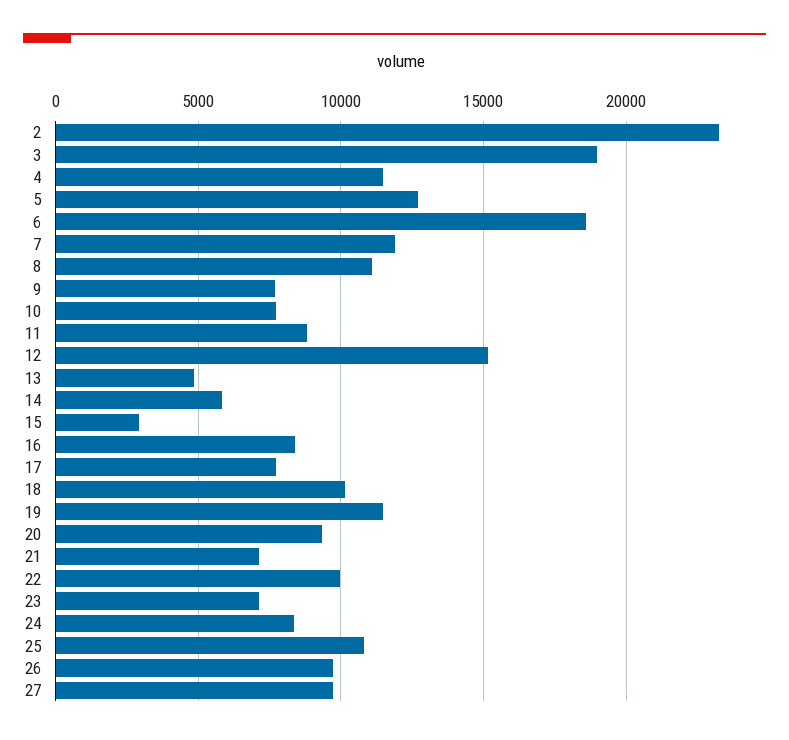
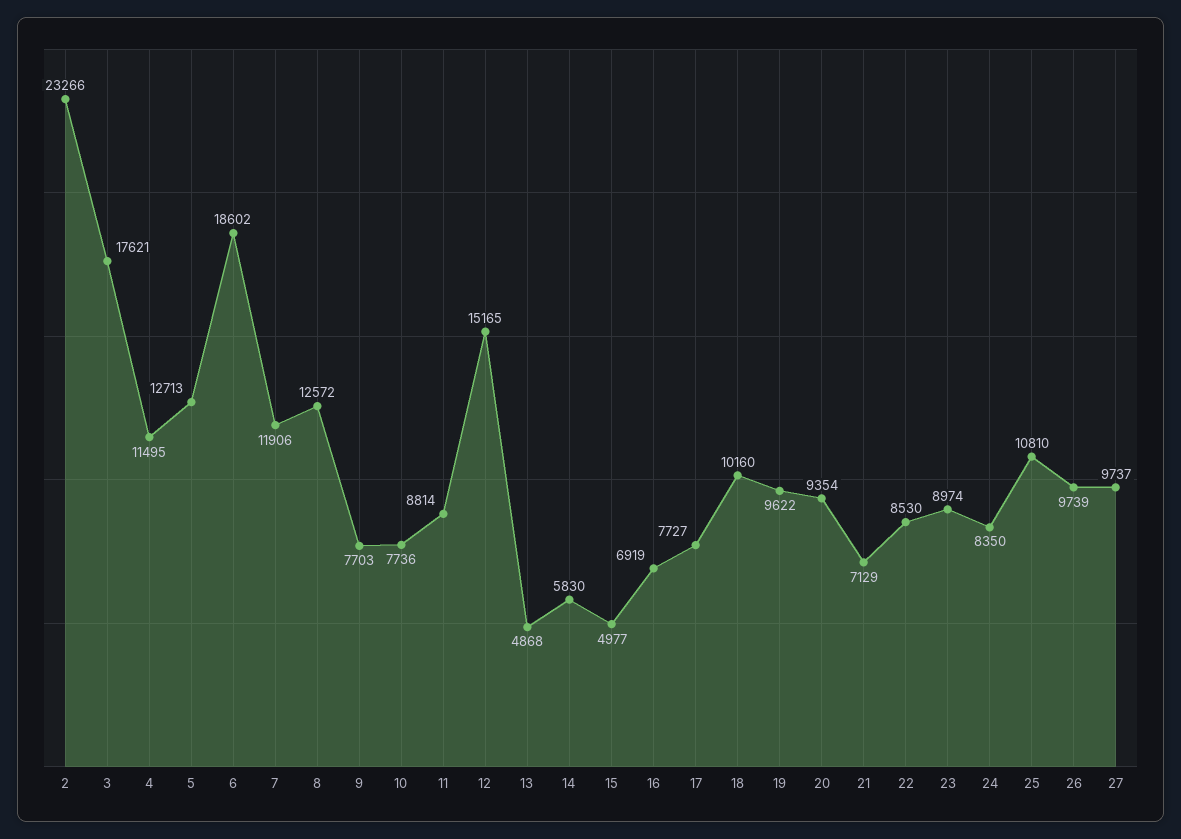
3: 19000 -> 17621
8: 11000 -> 12572
15: 3000 -> 4977
16: 8500 -> 6919
19: 11500 -> 9622
22: 10000 -> 8530
23: 7000 -> 8974

